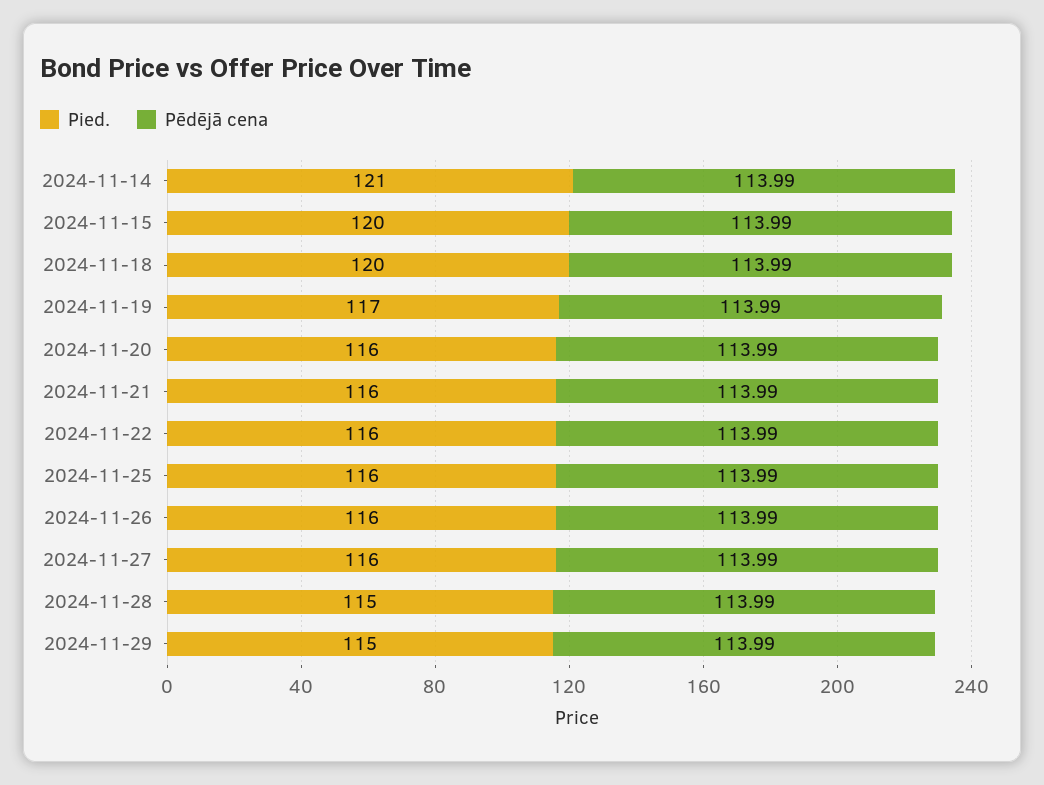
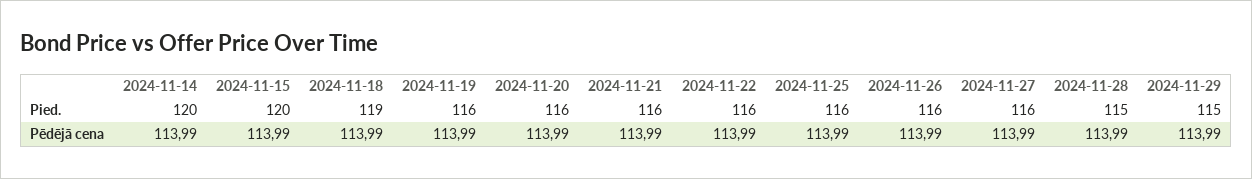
Pied., 2024-11-14: 121 -> 120
Pied., 2024-11-18: 120 -> 119
Pied., 2024-11-19: 117 -> 116

